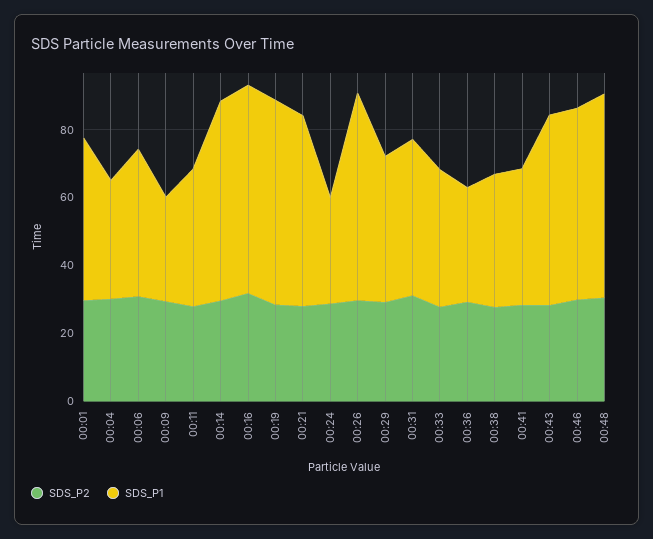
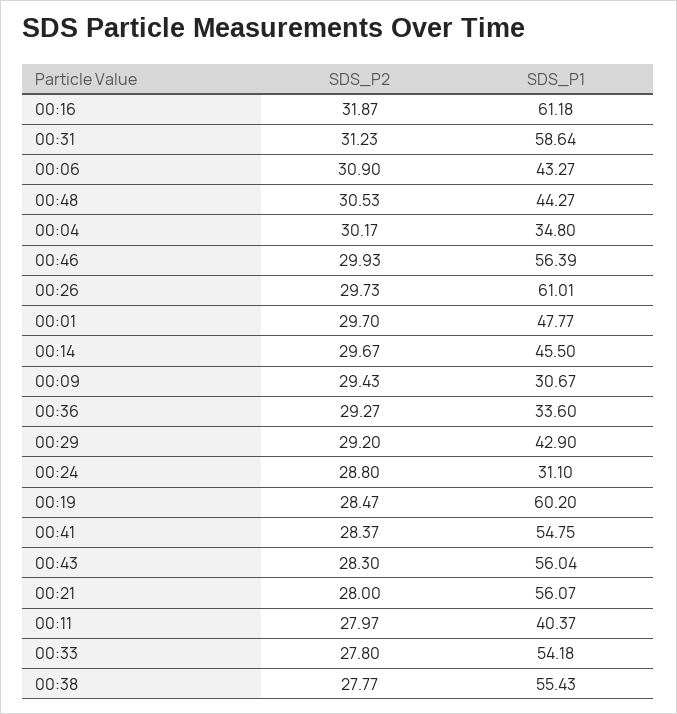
SDS_P1, 00:14: 60 -> 45.5
SDS_P1, 00:31: 45 -> 58.64
SDS_P1, 00:33: 40 -> 54.18
SDS_P1, 00:38: 40 -> 55.43
SDS_P1, 00:41: 40 -> 54.75
SDS_P1, 00:48: 60 -> 44.27

